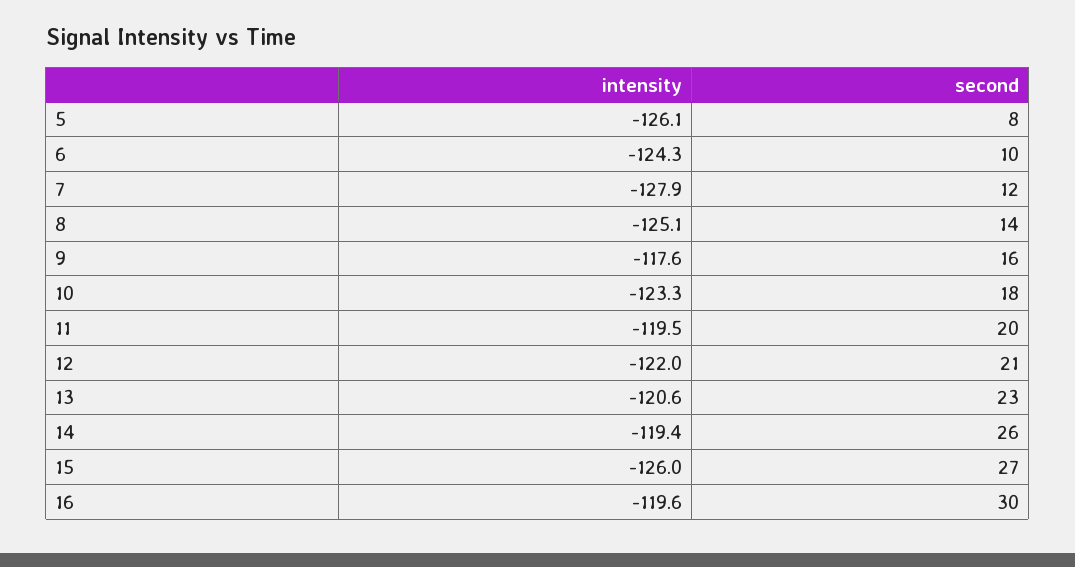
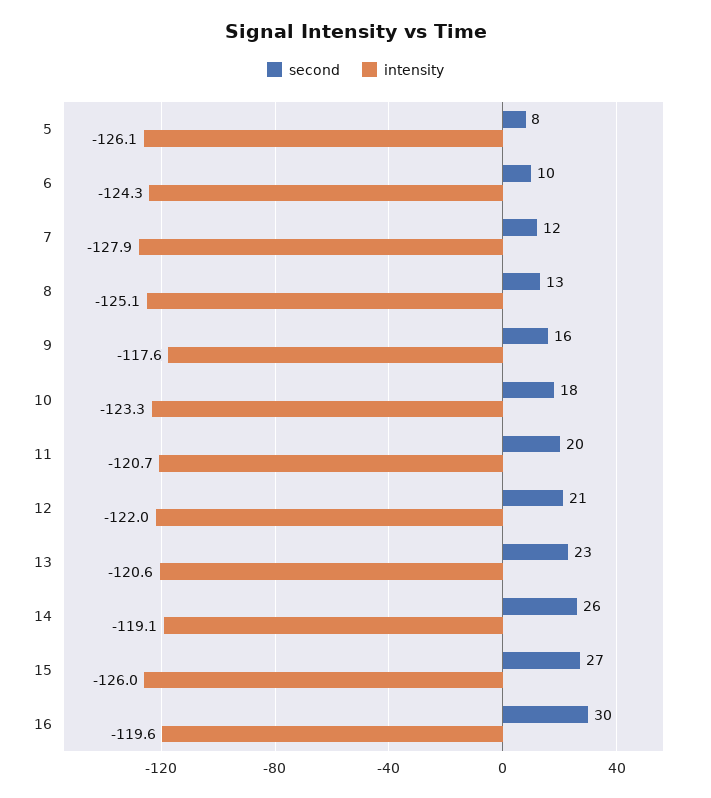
second, 8: 14 -> 13
intensity, 11: -119.5 -> -120.7
intensity, 14: -119.4 -> -119.1

